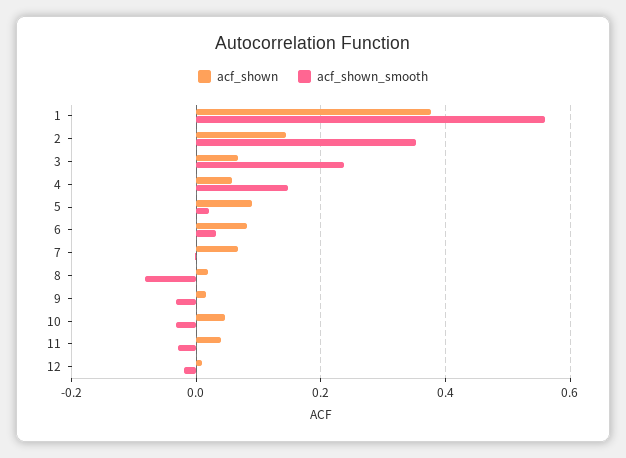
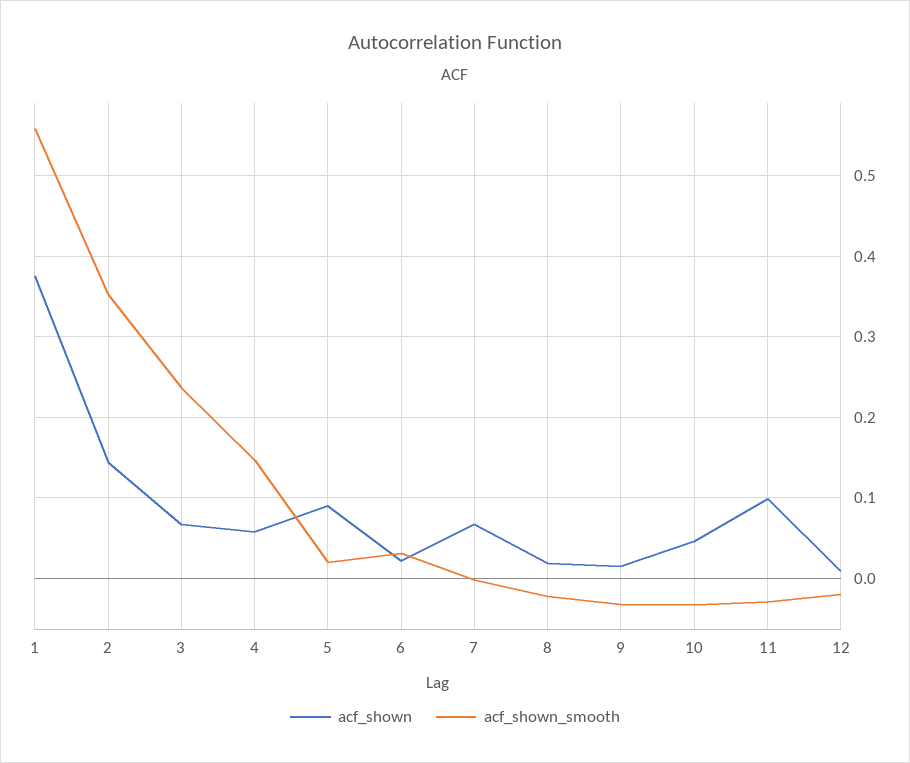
acf_shown, 6: 0.08 -> 0.02
acf_shown_smooth, 8: -0.08 -> -0.02
acf_shown, 11: 0.04 -> 0.1

